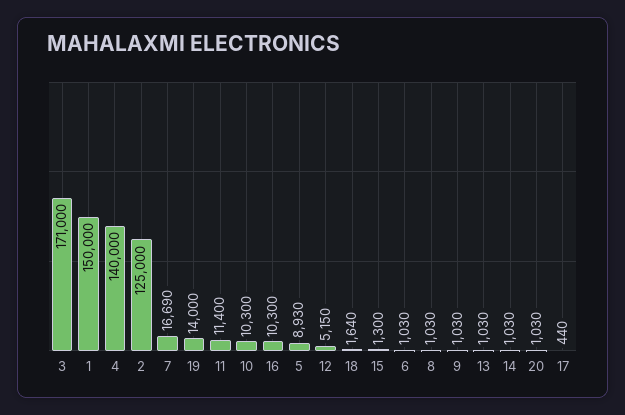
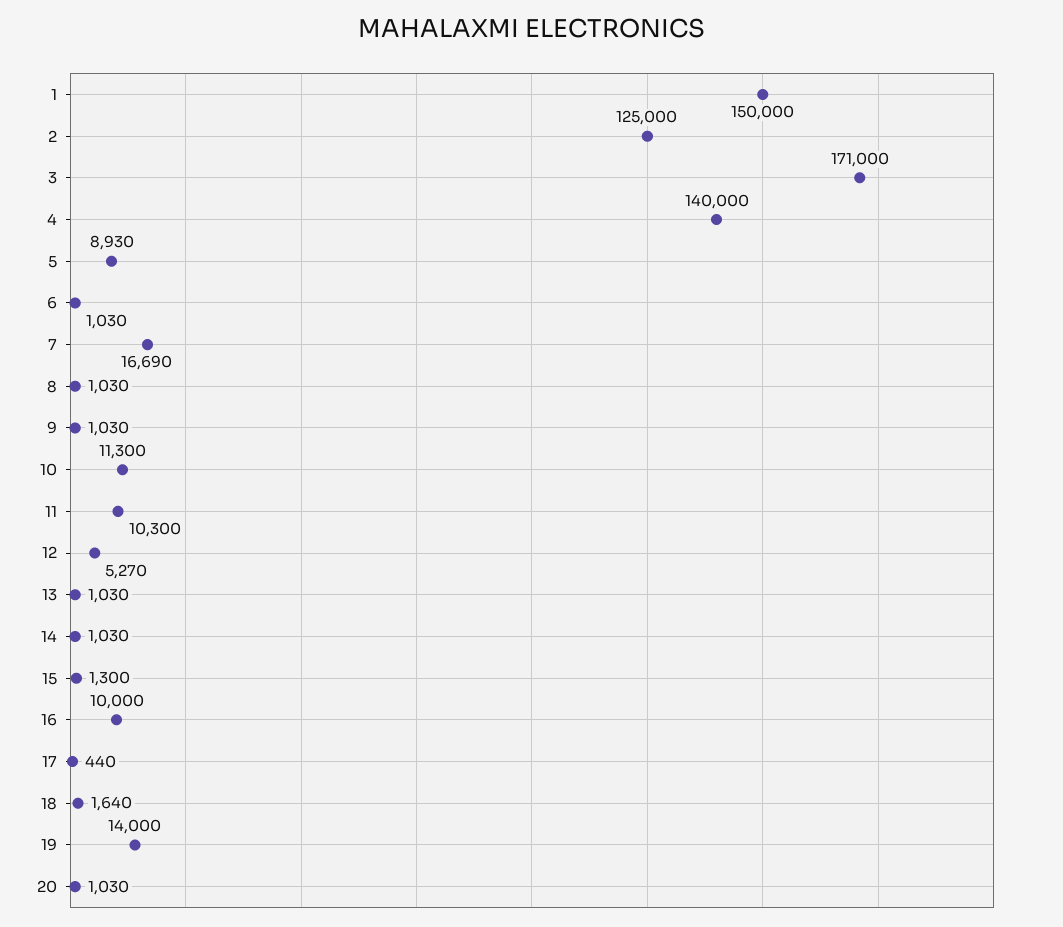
11: 11400 -> 10300
10: 10300 -> 11300
16: 10300 -> 10000
12: 5150 -> 5270

